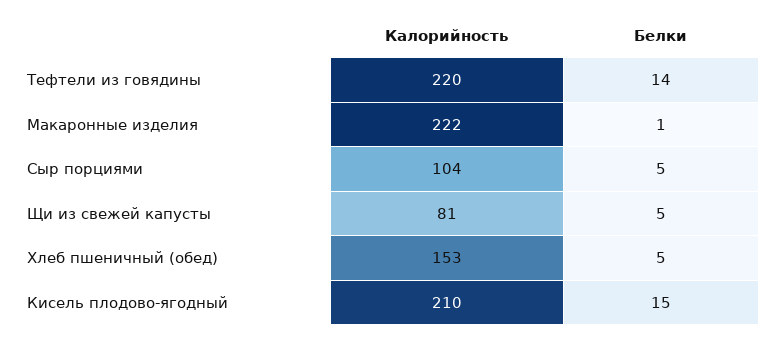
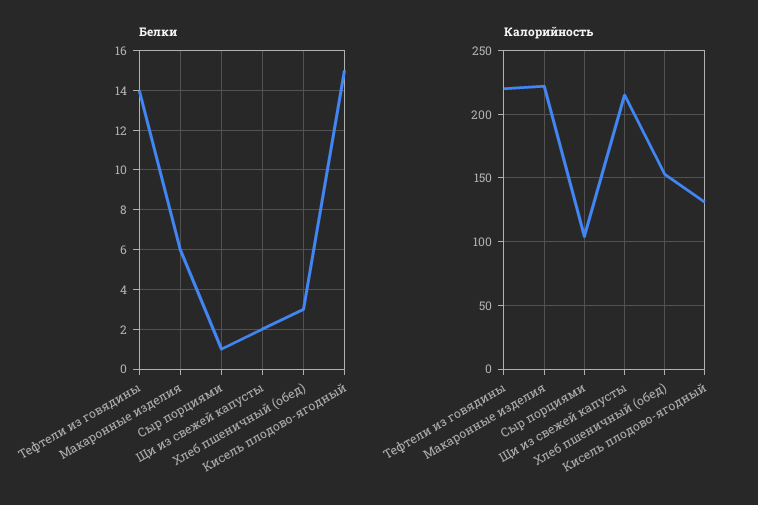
Белки, Макаронные изделия: 1 -> 6
Белки, Сыр порциями: 5 -> 1
Калорийность, Щи из свежей капусты: 81 -> 215
Белки, Щи из свежей капусты: 5 -> 2
Белки, Хлеб пшеничный (обед): 5 -> 3
Калорийность, Кисель плодово-ягодный: 210 -> 130

